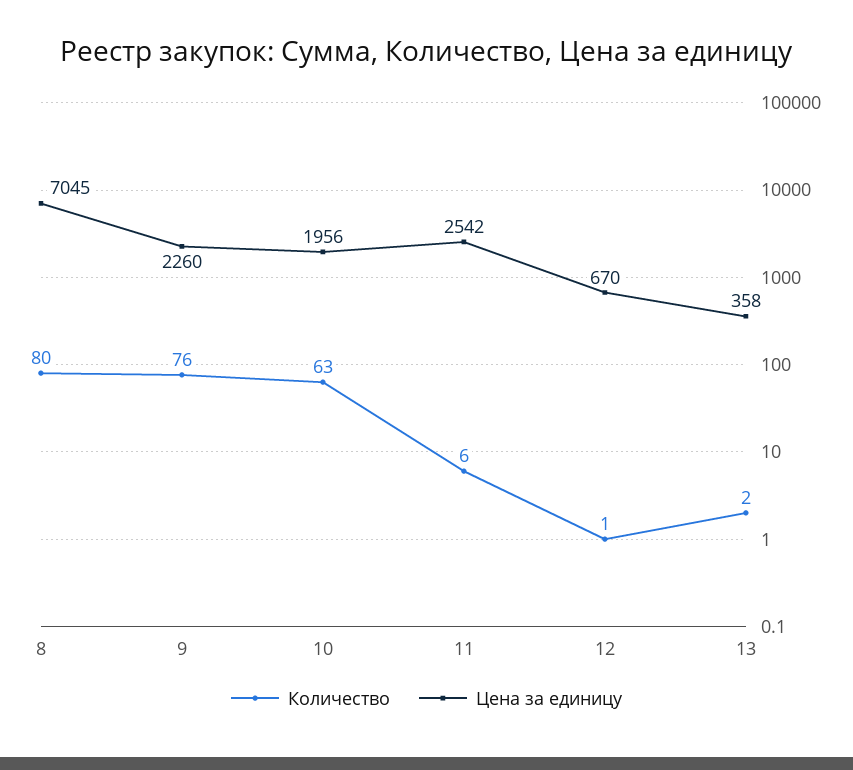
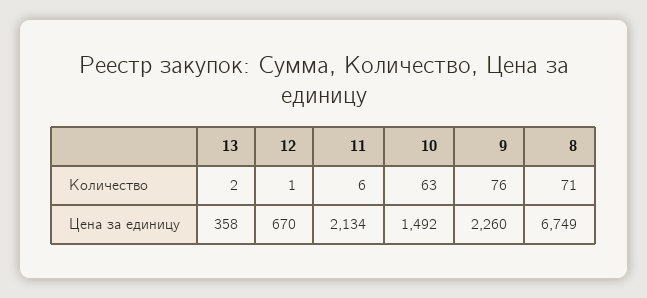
Количество, 8: 80 -> 71
Цена за единицу, 8: 7045 -> 6749
Цена за единицу, 10: 1956 -> 1492
Цена за единицу, 11: 2542 -> 2134

